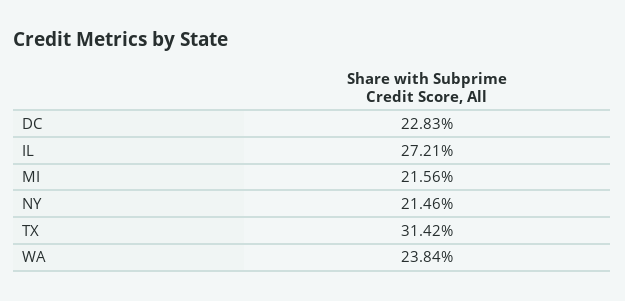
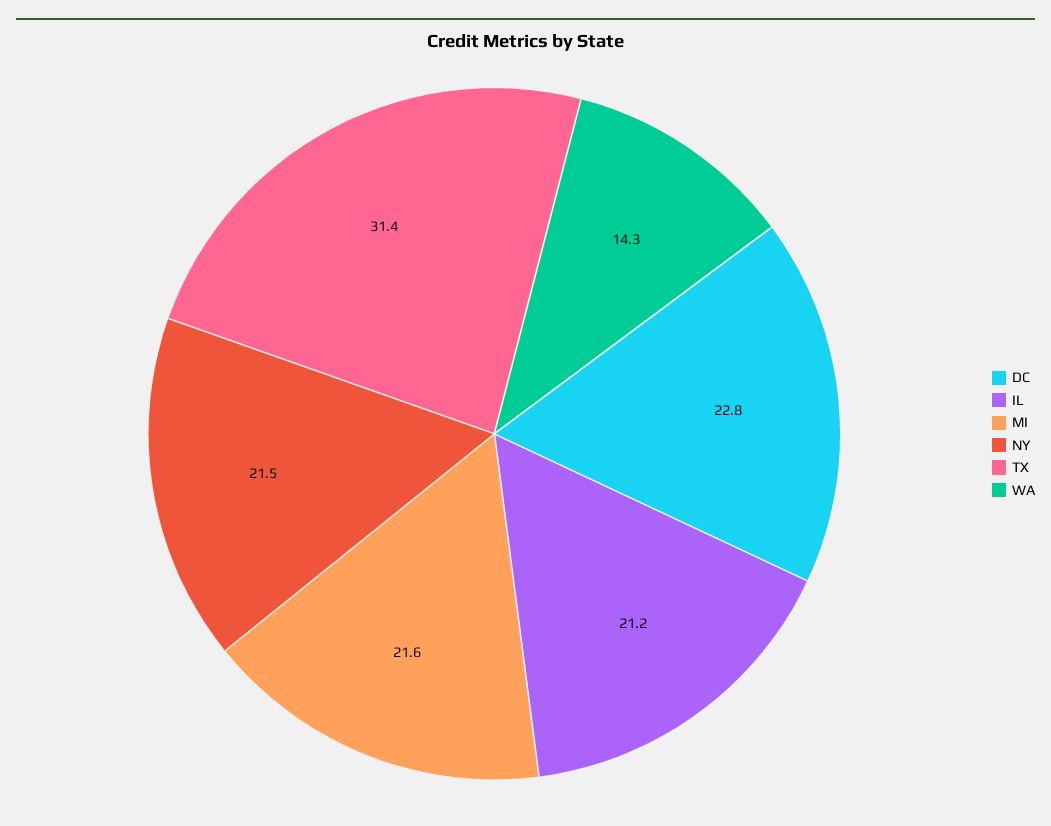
IL: 27.21 -> 21.2
WA: 23.84 -> 14.3

